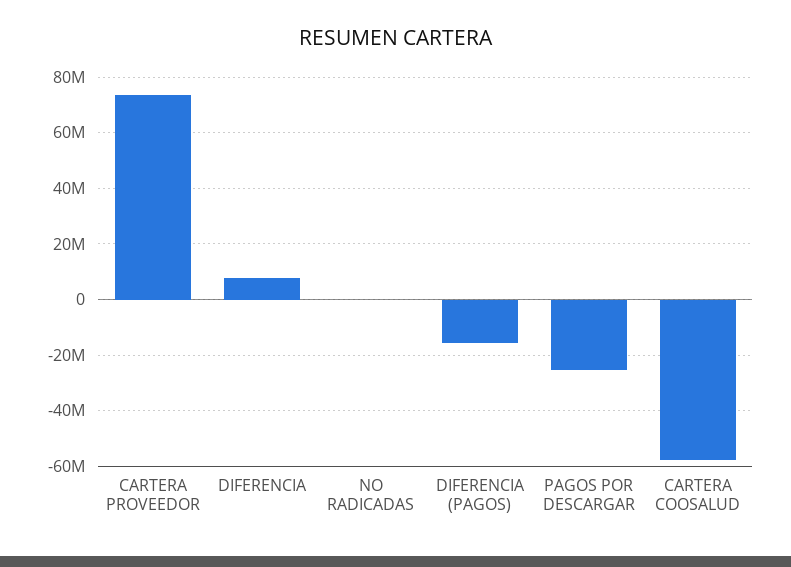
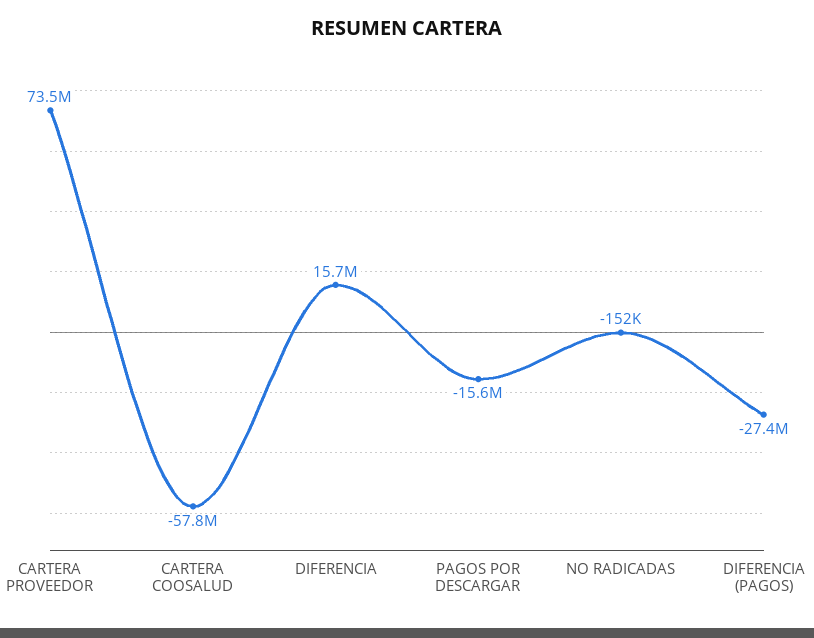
DIFERENCIA: 7500000 -> 15700000
DIFERENCIA (PAGOS): -15000000 -> -27400000
PAGOS POR DESCARGAR: -25000000 -> -15600000

